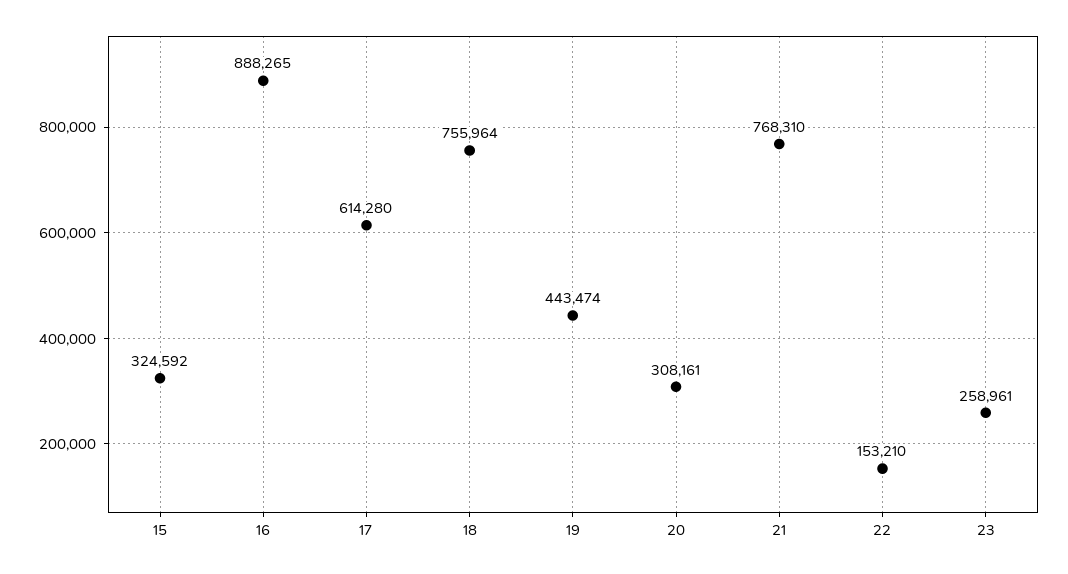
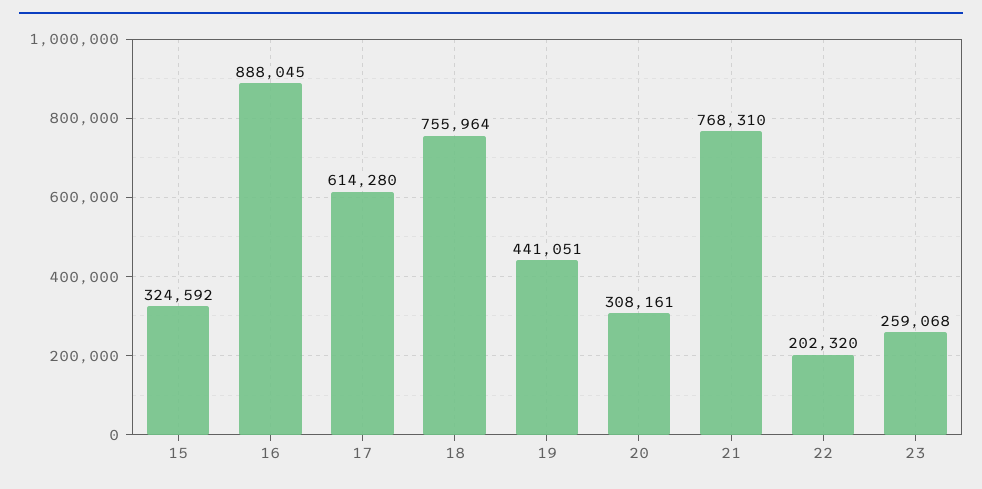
16: 888265 -> 888045
19: 443474 -> 441051
22: 153210 -> 202320
23: 258961 -> 259068

